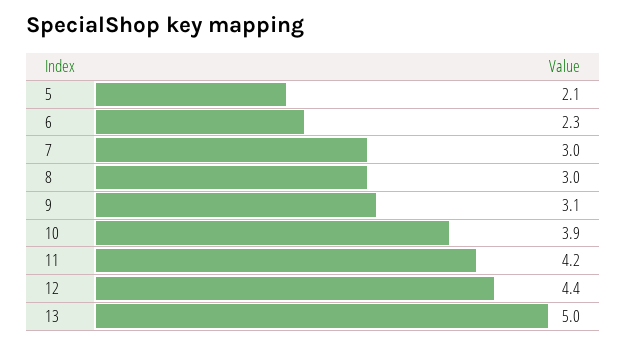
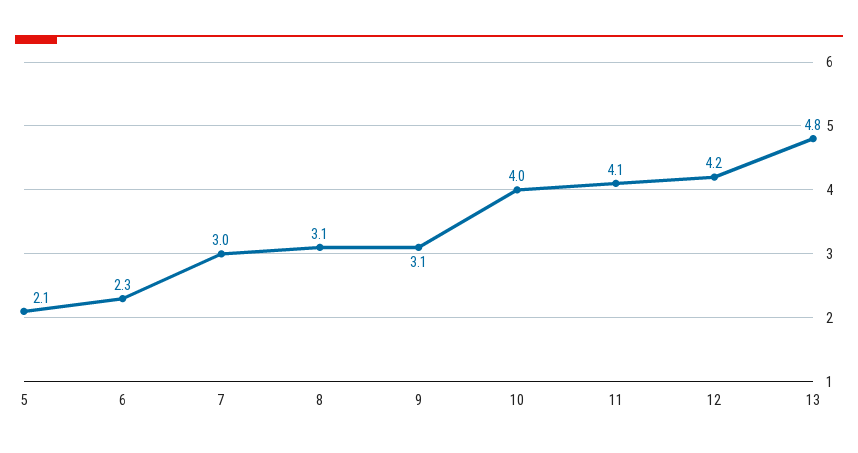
8: 3 -> 3.1
10: 3.9 -> 4
11: 4.2 -> 4.1
12: 4.4 -> 4.2
13: 5 -> 4.8

